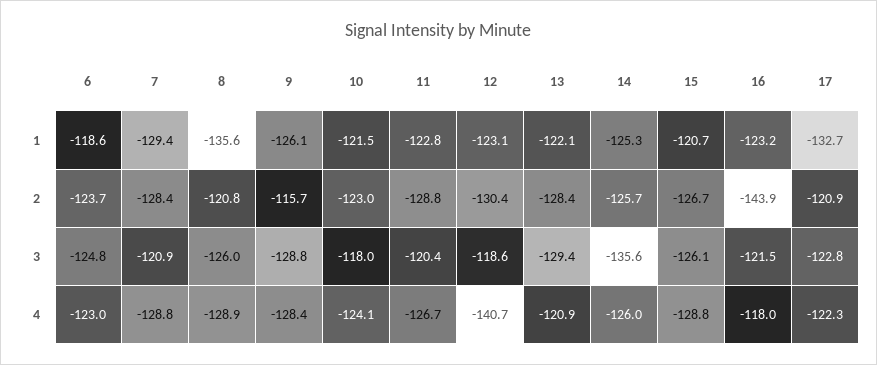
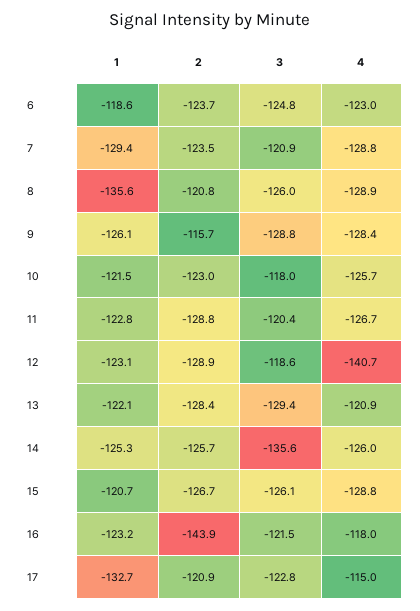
7, 2: -128.4 -> -123.5
12, 2: -130.4 -> -128.9
10, 4: -124.1 -> -125.7
17, 4: -122.3 -> -115

